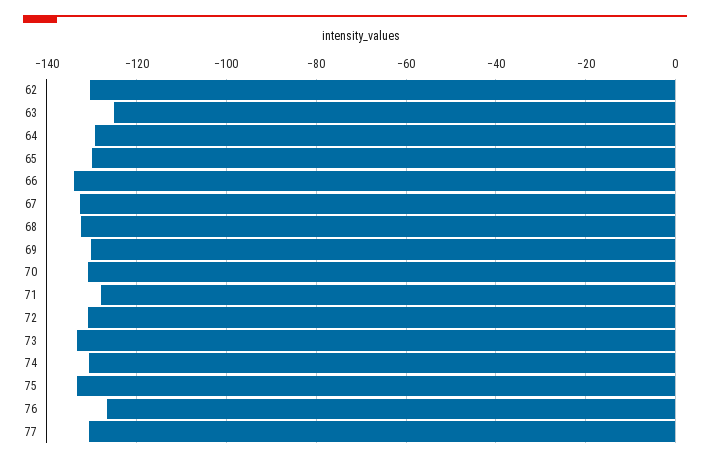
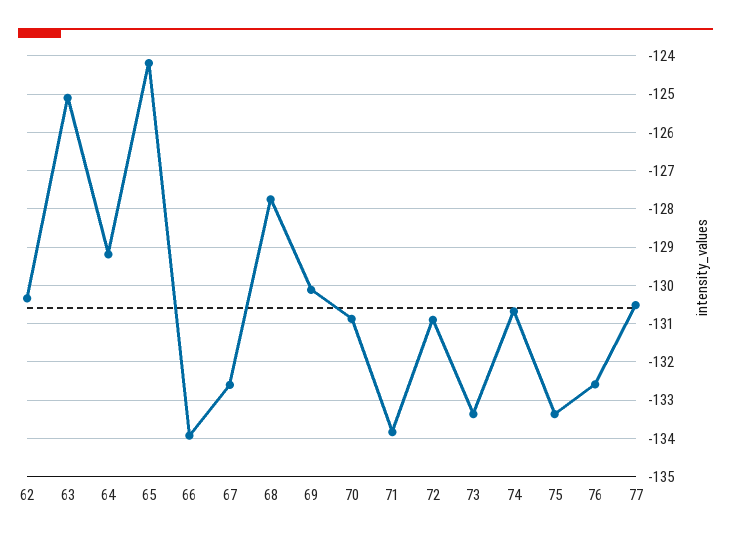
65: -130 -> -124.2
68: -132 -> -127.8
71: -128 -> -133.8
76: -126 -> -132.6

